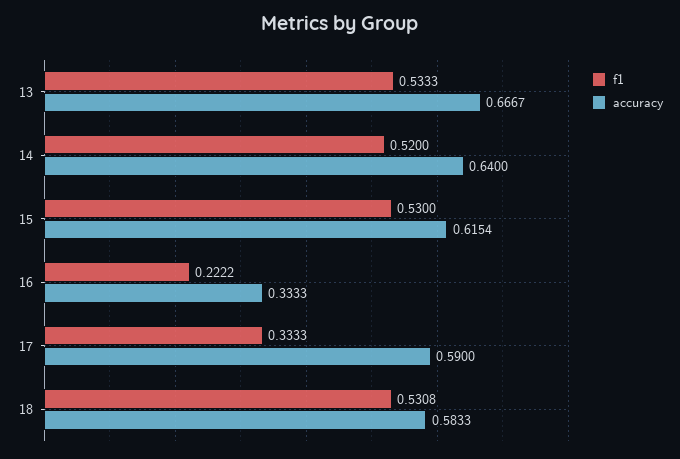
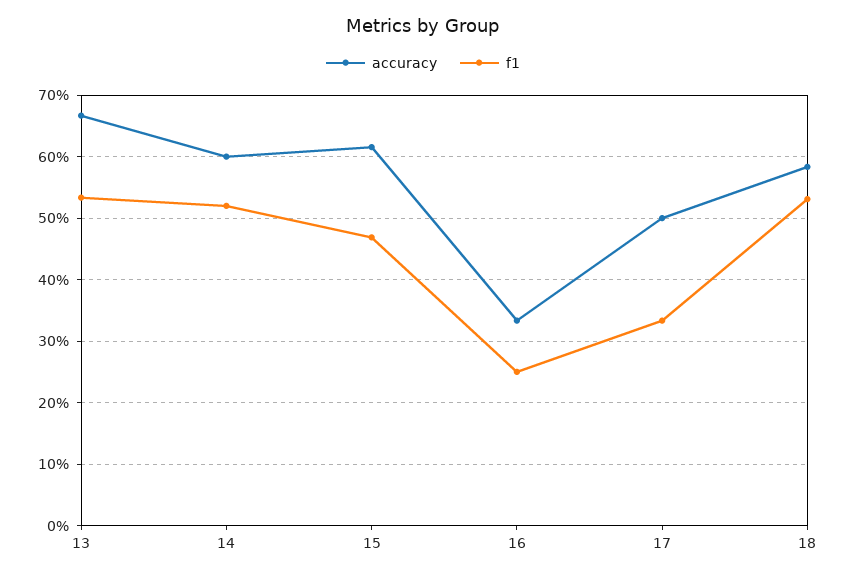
accuracy, 14: 0.64 -> 0.6
f1, 15: 0.53 -> 0.47
f1, 16: 0.2222 -> 0.25
accuracy, 17: 0.59 -> 0.5

